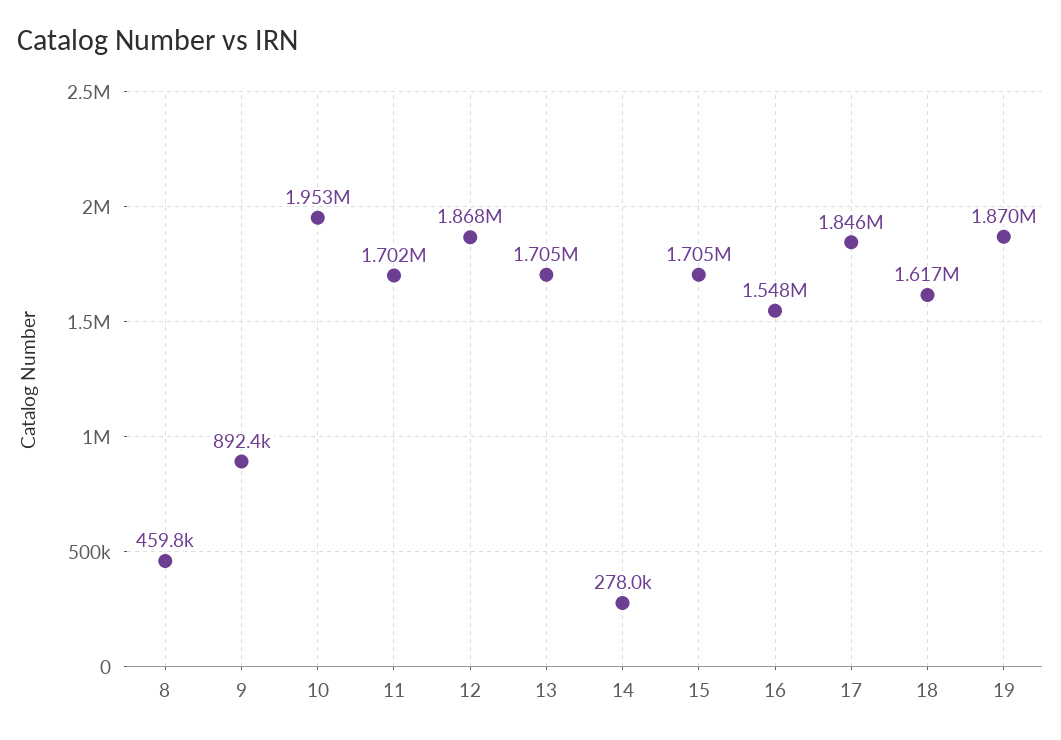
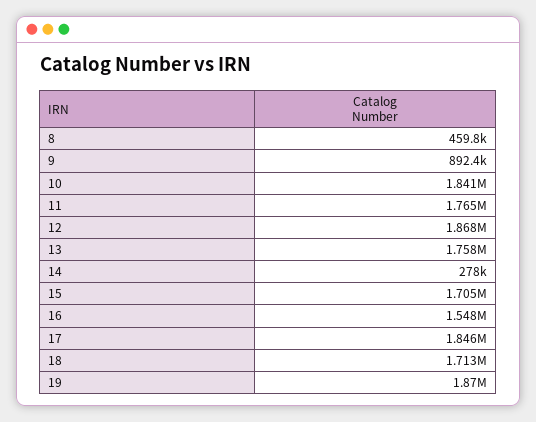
10: 1953000 -> 1841000
11: 1702000 -> 1765000
13: 1705000 -> 1758000
18: 1617000 -> 1713000

